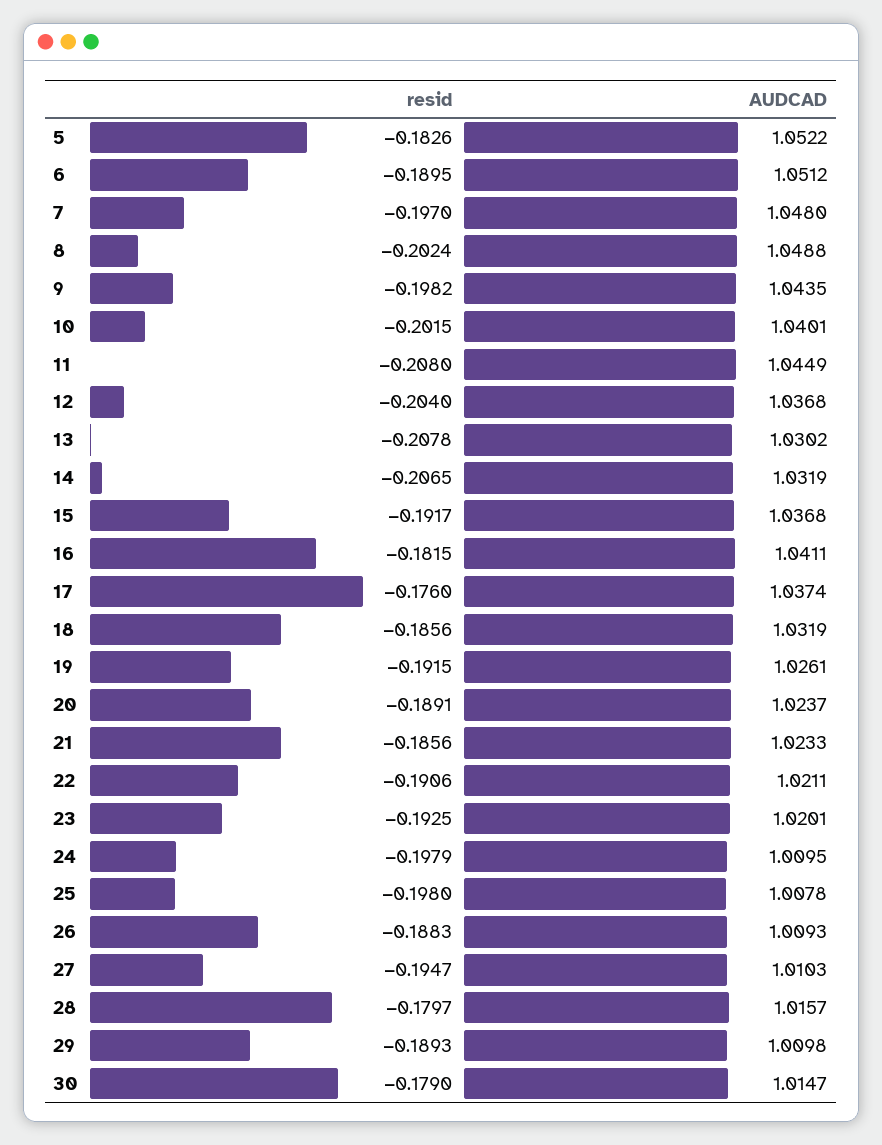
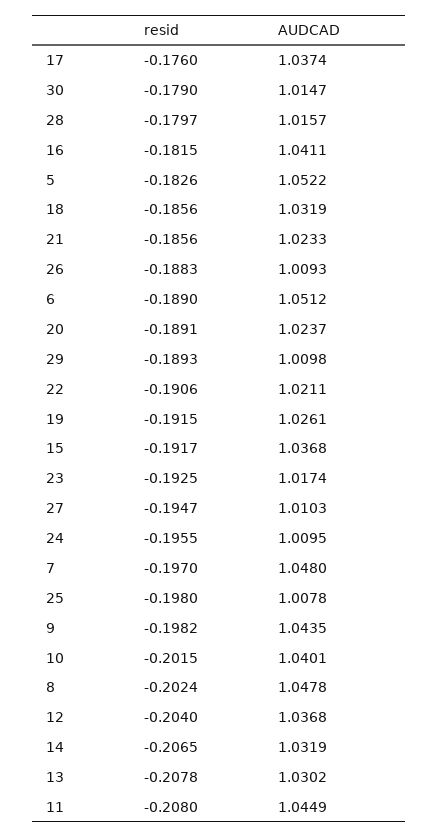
resid, 6: -0.1895 -> -0.189
AUDCAD, 8: 1.0488 -> 1.0478
AUDCAD, 23: 1.0201 -> 1.0174
resid, 24: -0.1979 -> -0.1955

